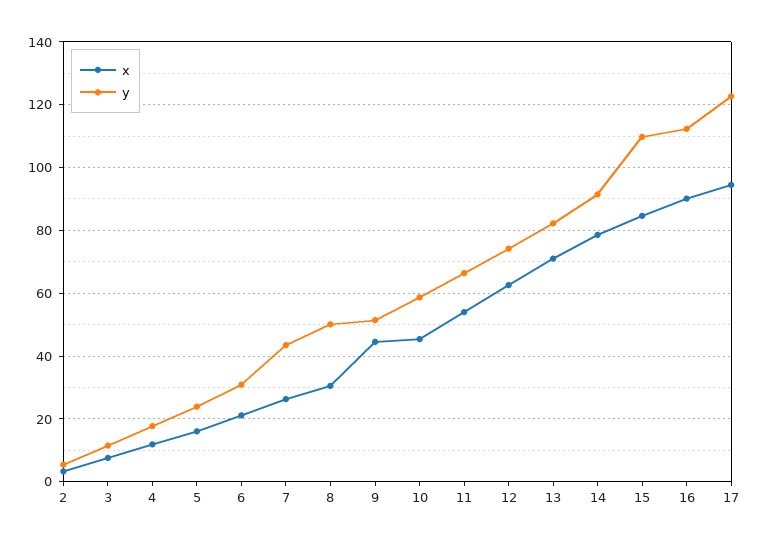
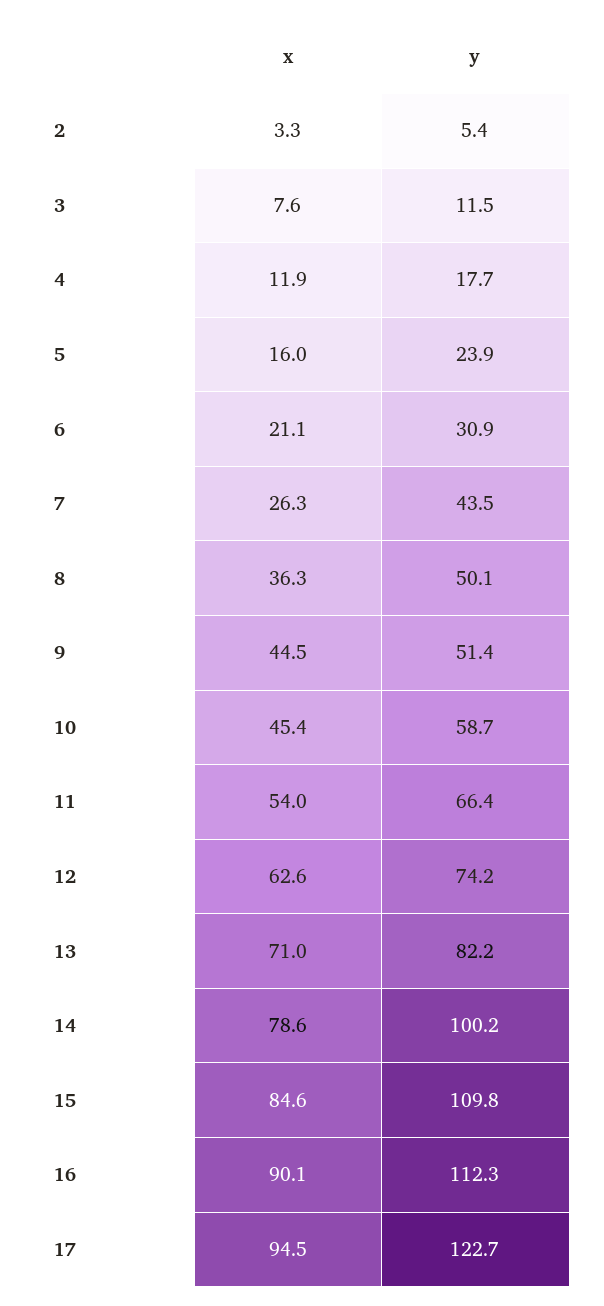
x, 8: 30 -> 36.3
y, 14: 92 -> 100.2

